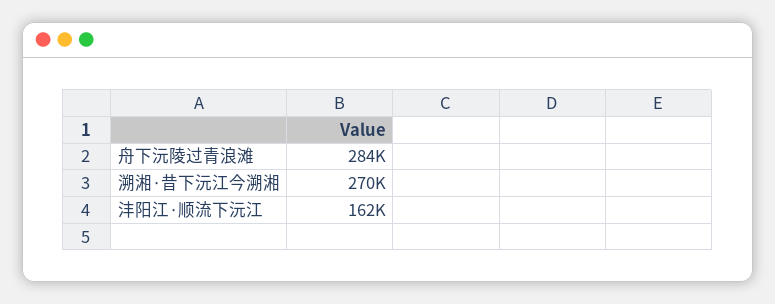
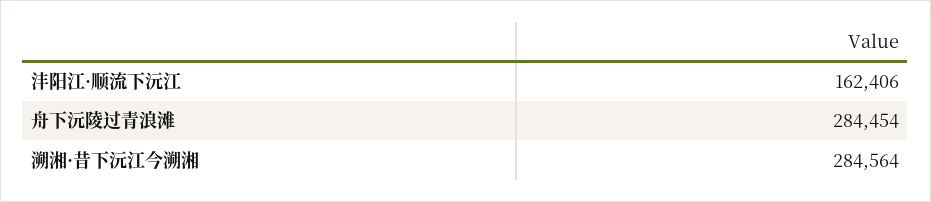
溯湘·昔下沅江今溯湘: 270000 -> 284564

